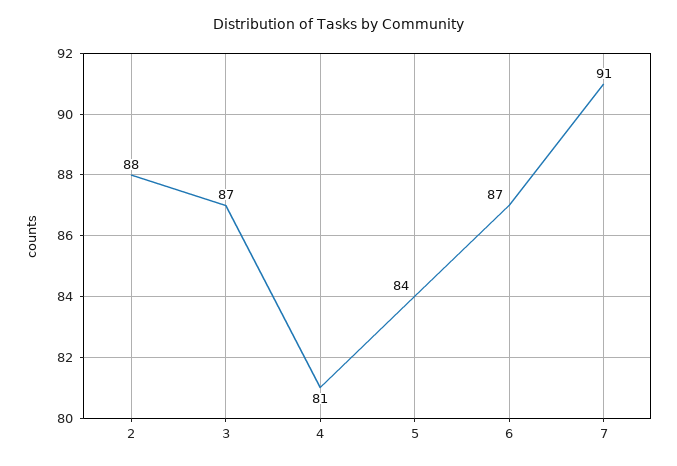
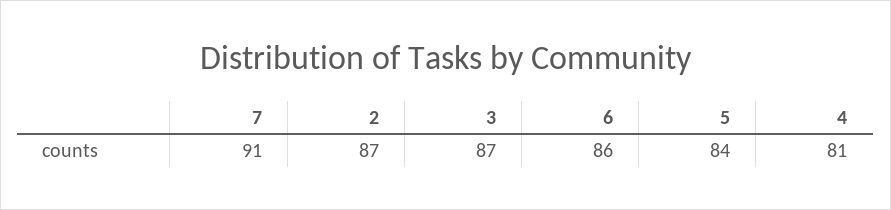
2: 88 -> 87
6: 87 -> 86

